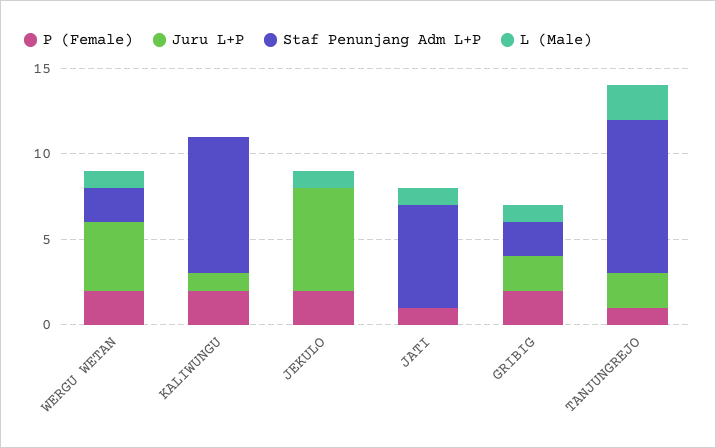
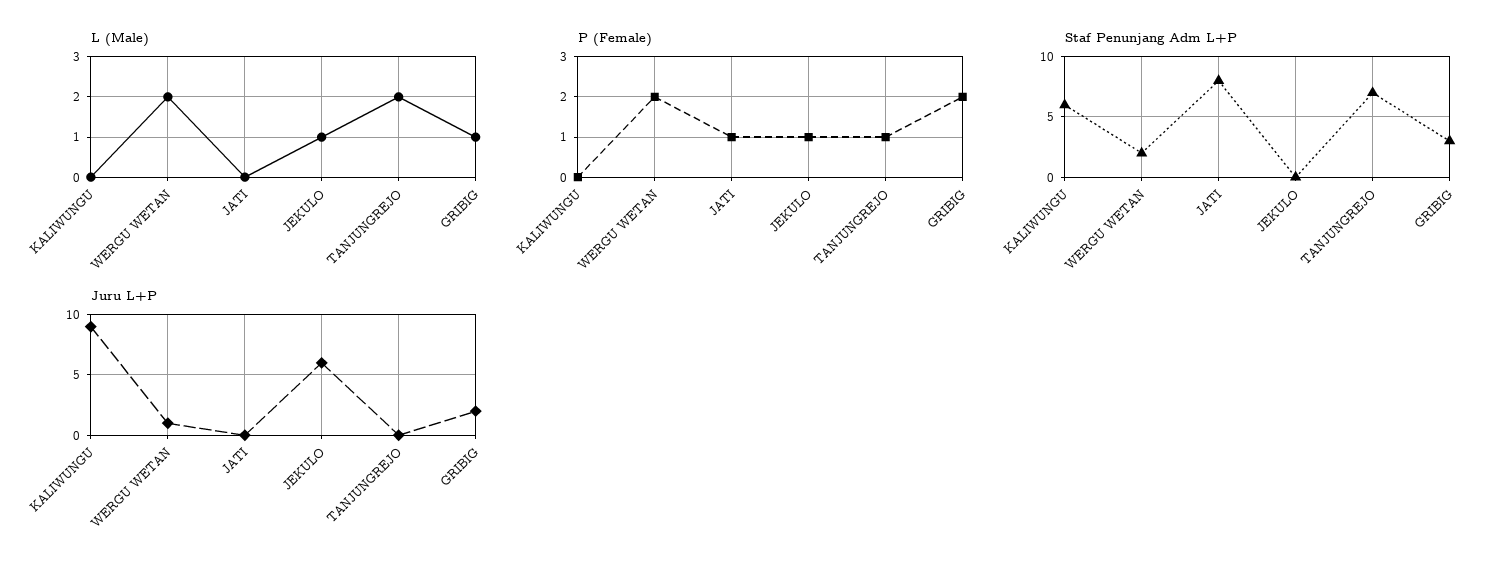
Juru L+P, WERGU WETAN: 4 -> 1
L (Male), WERGU WETAN: 1 -> 2
P (Female), KALIWUNGU: 2 -> 0
Juru L+P, KALIWUNGU: 1 -> 9
Staf Penunjang Adm L+P, KALIWUNGU: 8 -> 6
P (Female), JEKULO: 2 -> 1
Staf Penunjang Adm L+P, JATI: 6 -> 8
L (Male), JATI: 1 -> 0
Staf Penunjang Adm L+P, GRIBIG: 2 -> 3
Juru L+P, TANJUNGREJO: 2 -> 0
Staf Penunjang Adm L+P, TANJUNGREJO: 9 -> 7

